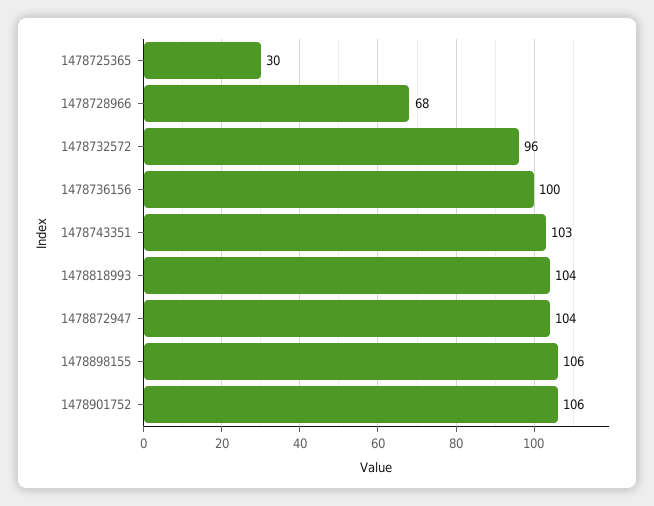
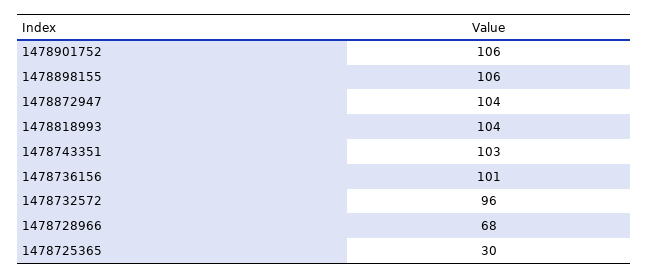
1478736156: 100 -> 101

